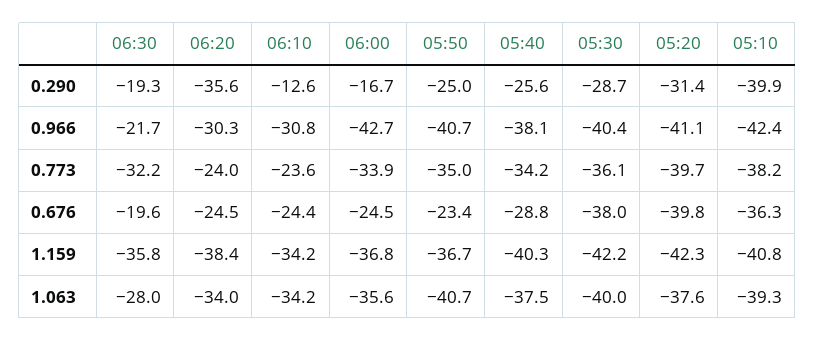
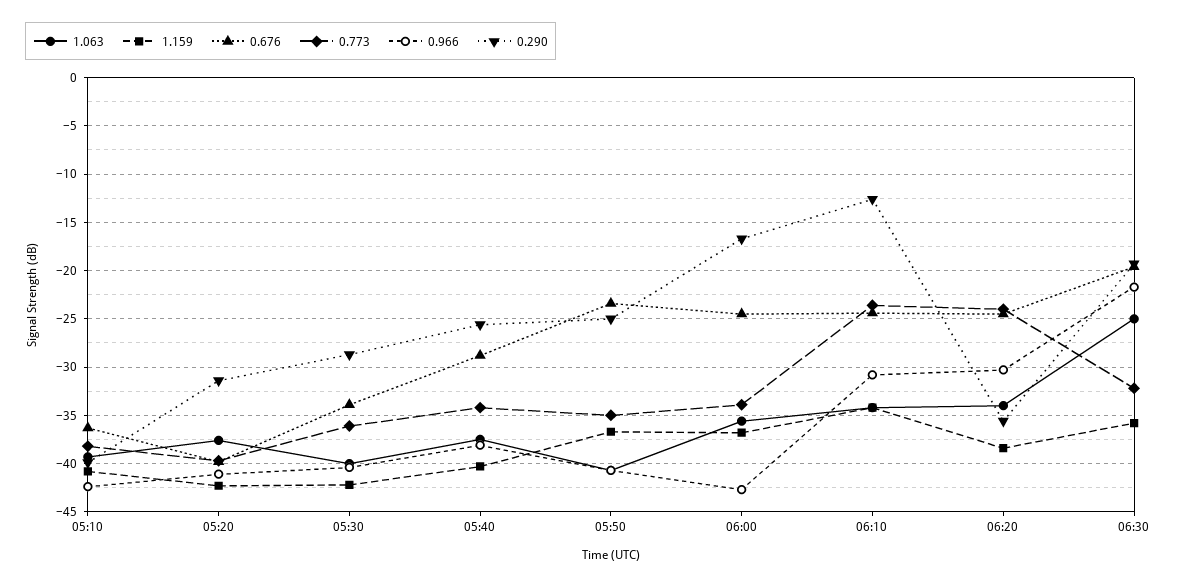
0.676, 05:30: -38 -> -34
1.063, 06:30: -28 -> -25

